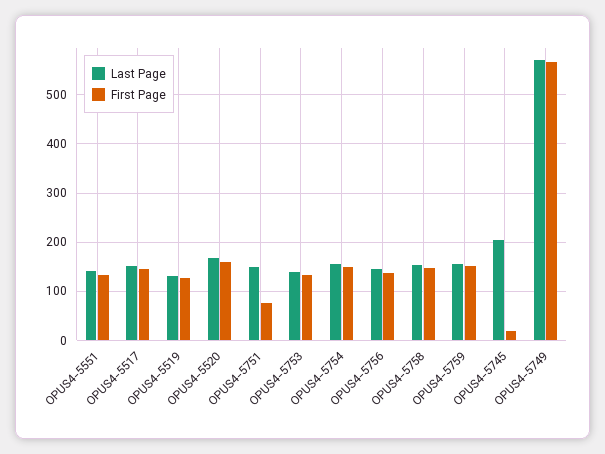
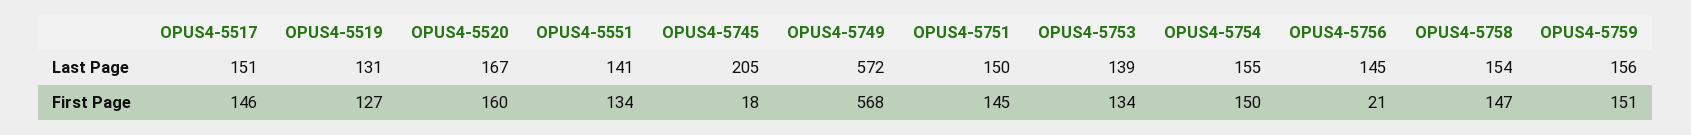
First Page, OPUS4-5751: 80 -> 145
First Page, OPUS4-5756: 140 -> 21

